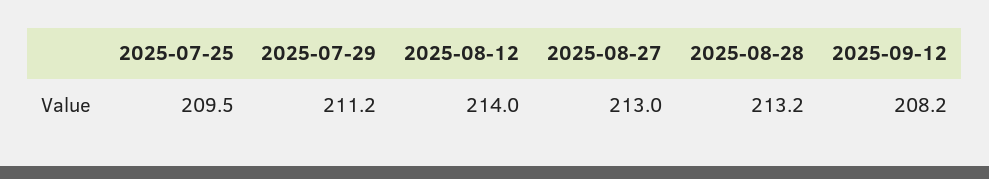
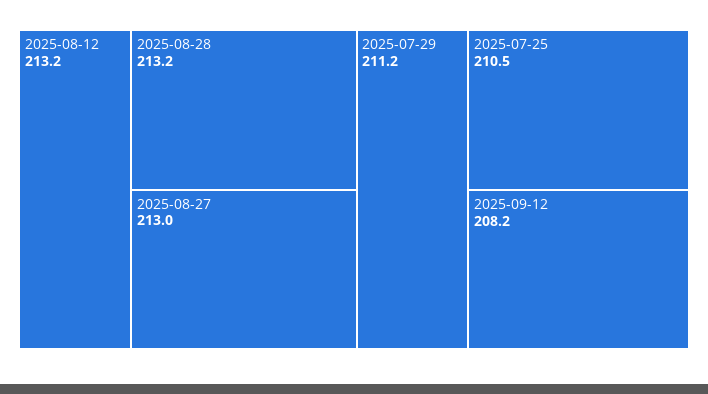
2025-07-25: 209.5 -> 210.5
2025-08-12: 214 -> 213.2

